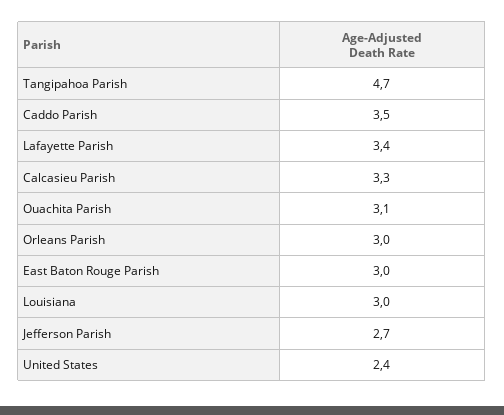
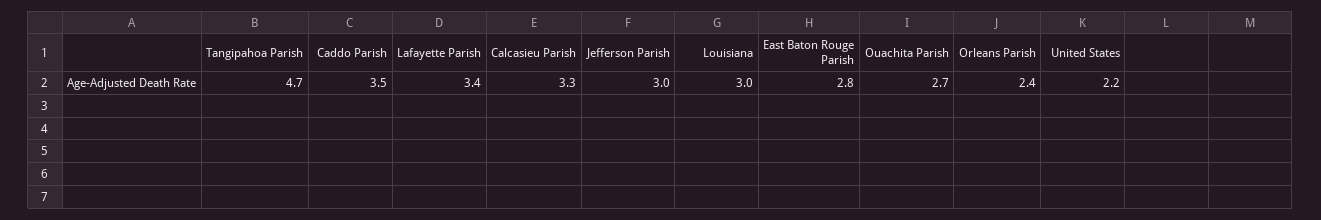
Ouachita Parish: 3.1 -> 2.7
Orleans Parish: 3 -> 2.4
East Baton Rouge Parish: 3 -> 2.8
Jefferson Parish: 2.7 -> 3
United States: 2.4 -> 2.2

